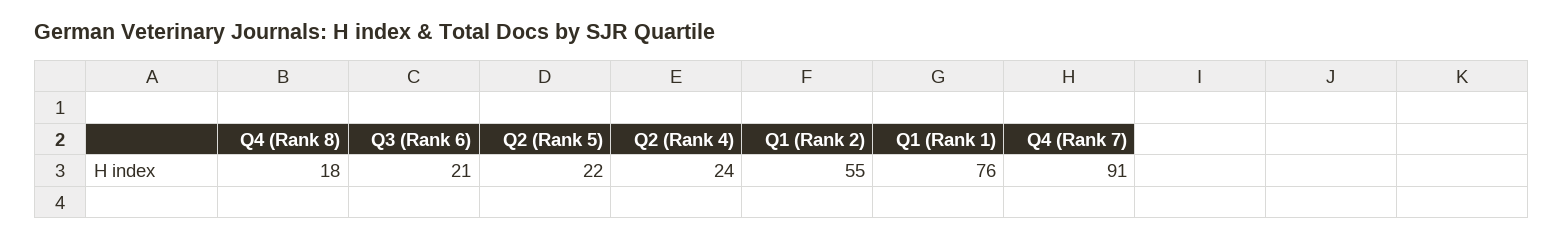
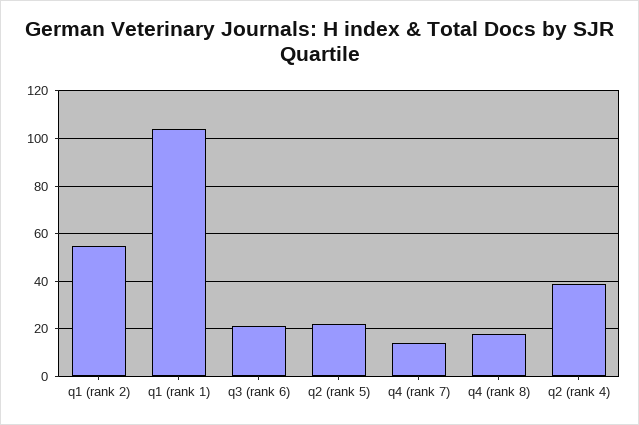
Q2 (Rank 4): 24 -> 40
Q1 (Rank 1): 76 -> 105
Q4 (Rank 7): 91 -> 15

